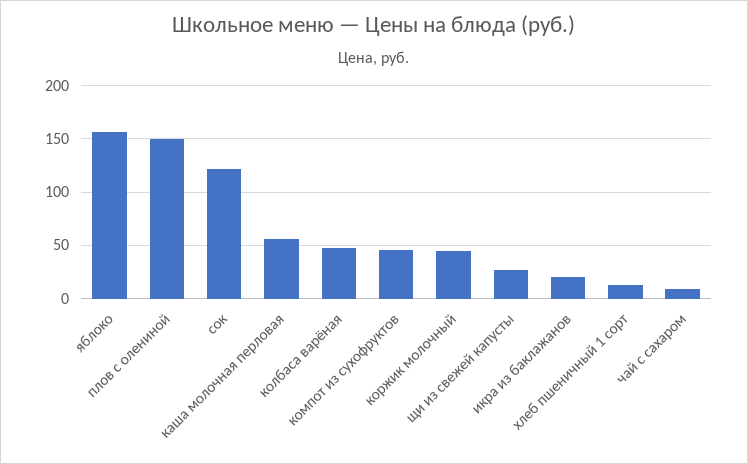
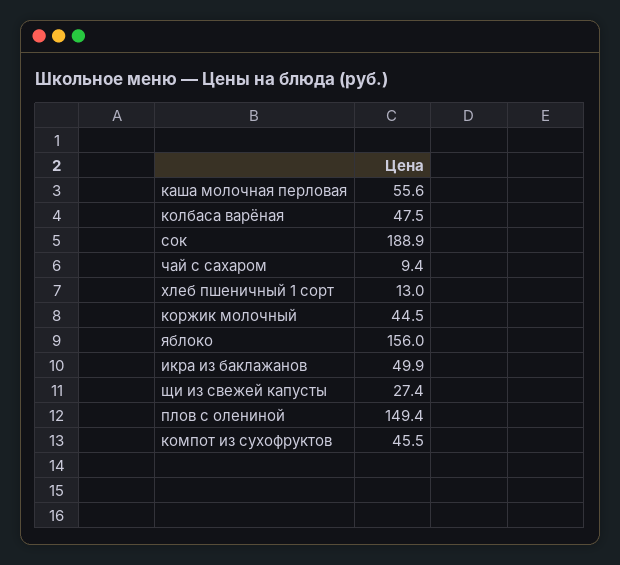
сок: 120 -> 188.9
икра из баклажанов: 20 -> 49.9

